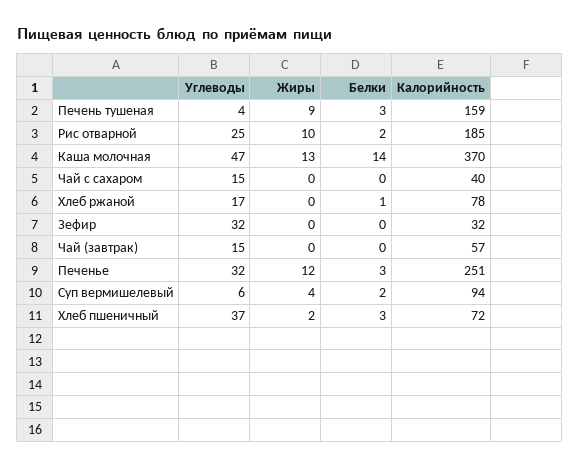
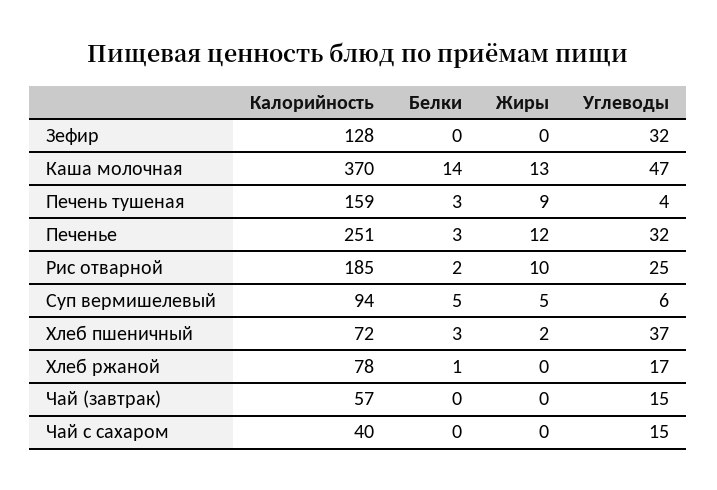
Калорийность, Зефир: 32 -> 128
Жиры, Суп вермишелевый: 4 -> 5
Белки, Суп вермишелевый: 2 -> 5

